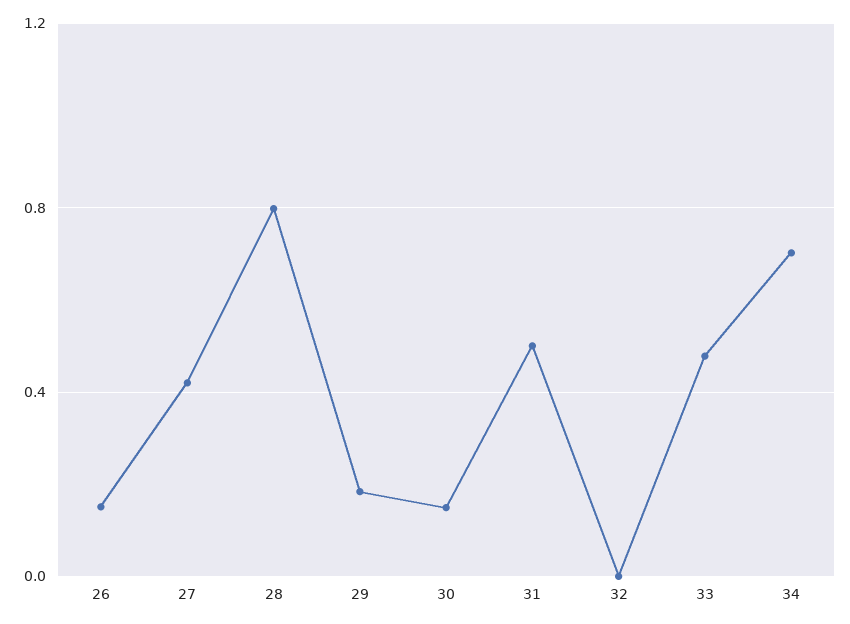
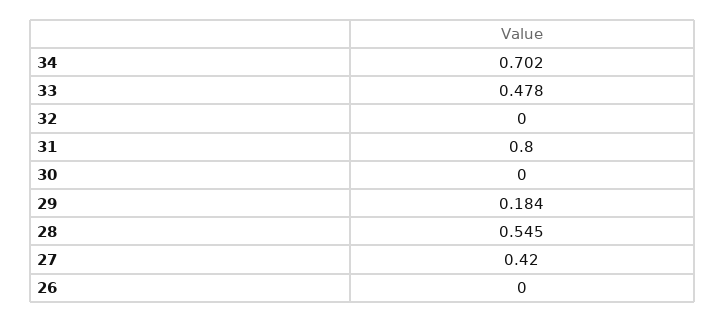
26: 0.15 -> 0
28: 0.8 -> 0.545
30: 0.15 -> 0
31: 0.5 -> 0.8

